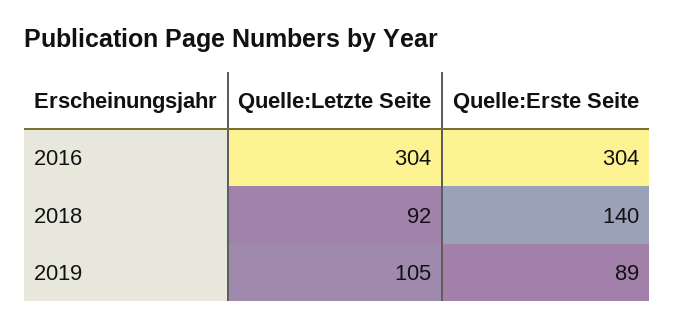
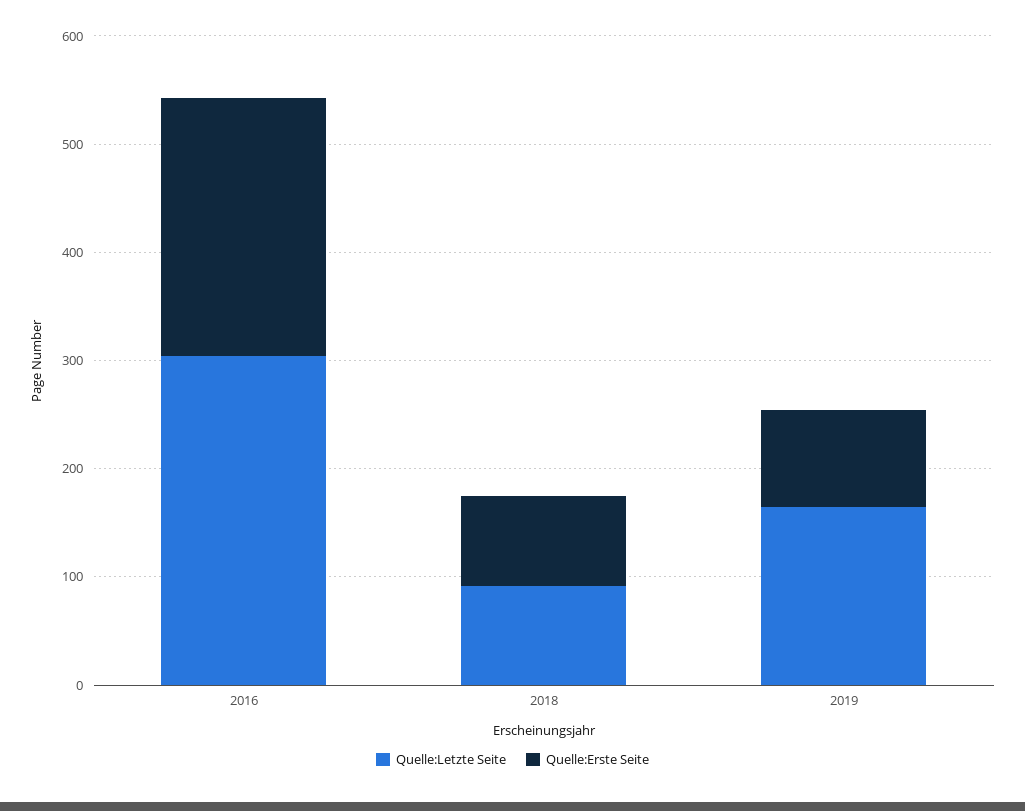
Quelle:Erste Seite, 2016: 304 -> 240
Quelle:Erste Seite, 2018: 140 -> 80
Quelle:Letzte Seite, 2019: 105 -> 160

